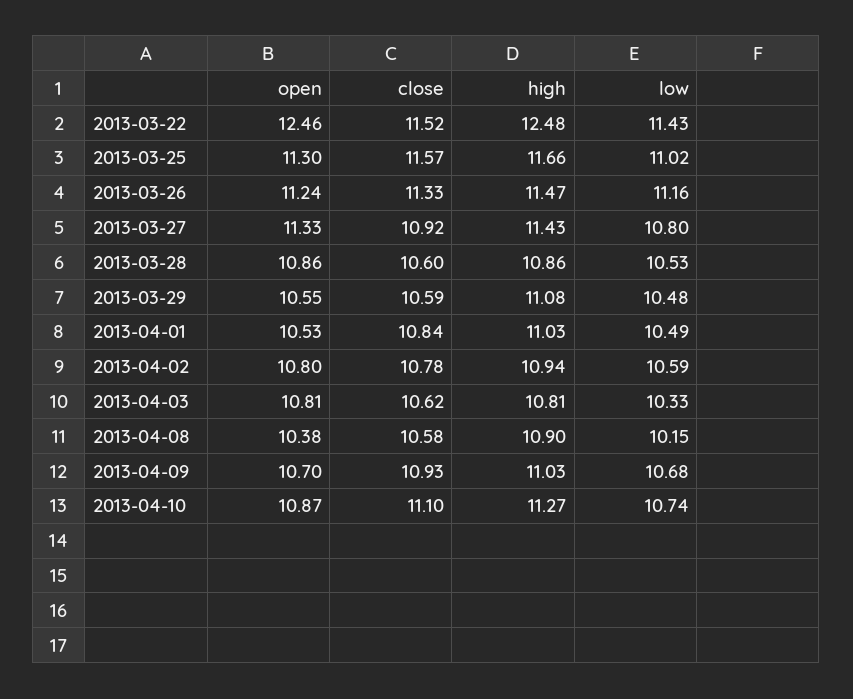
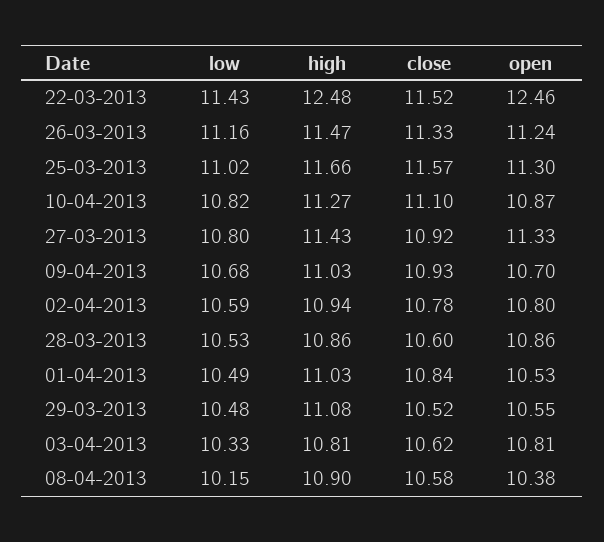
close, 2013-03-29: 10.59 -> 10.52
low, 2013-04-10: 10.74 -> 10.82

